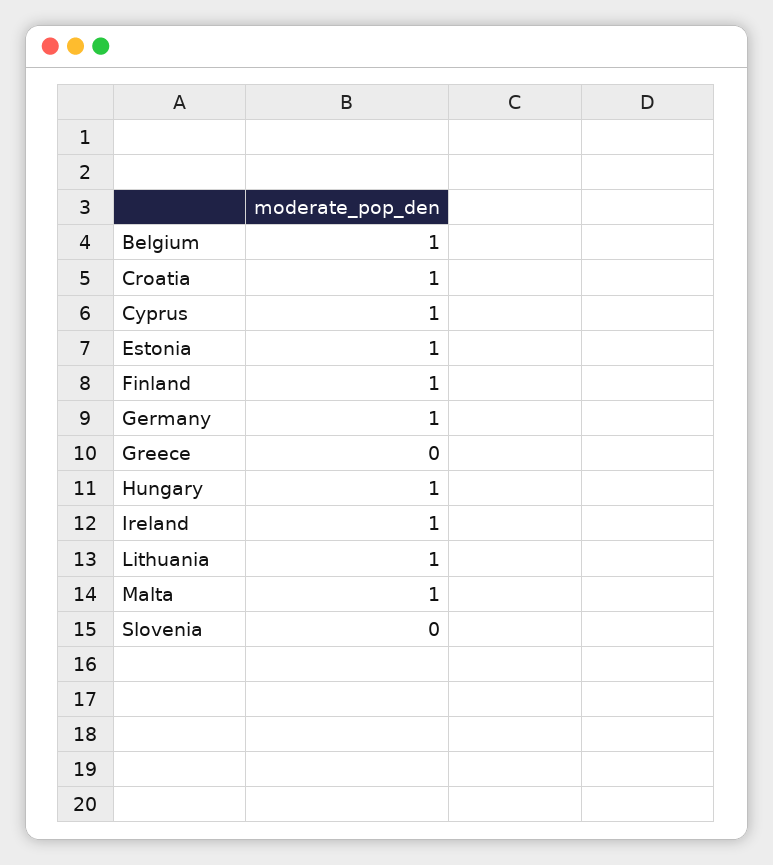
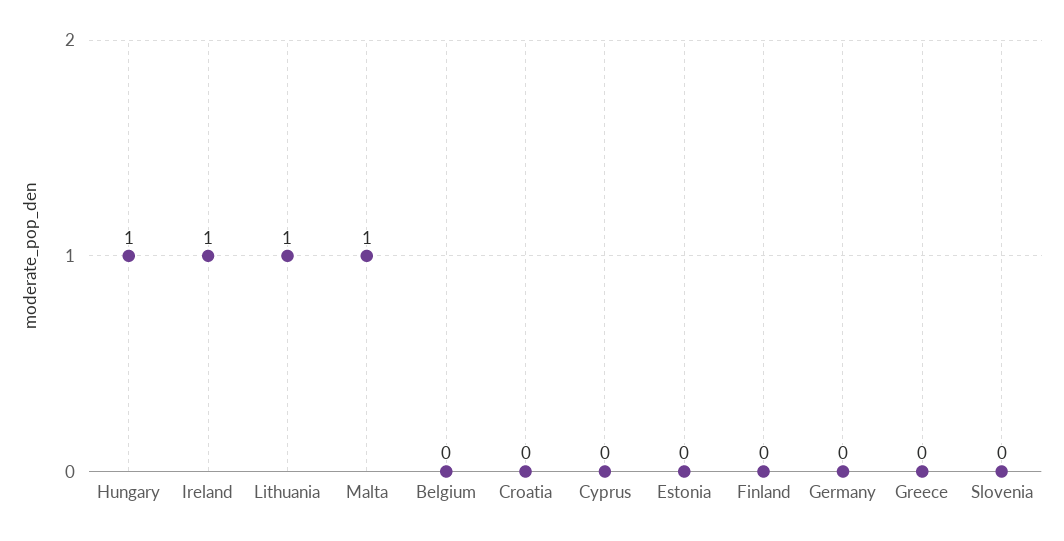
Belgium: 1 -> 0
Croatia: 1 -> 0
Cyprus: 1 -> 0
Estonia: 1 -> 0
Finland: 1 -> 0
Germany: 1 -> 0

